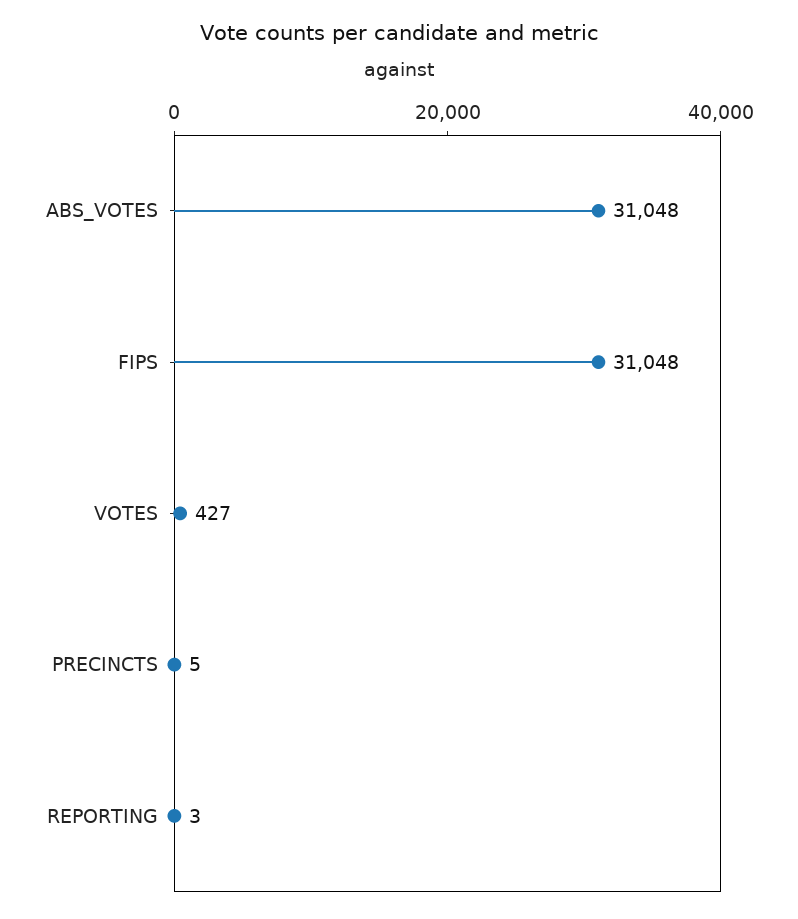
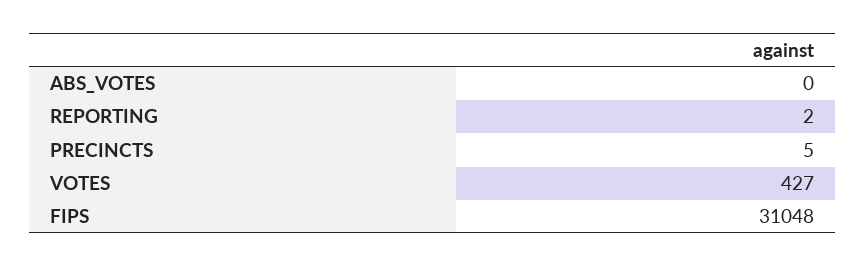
ABS_VOTES: 31048 -> 0
REPORTING: 3 -> 2

